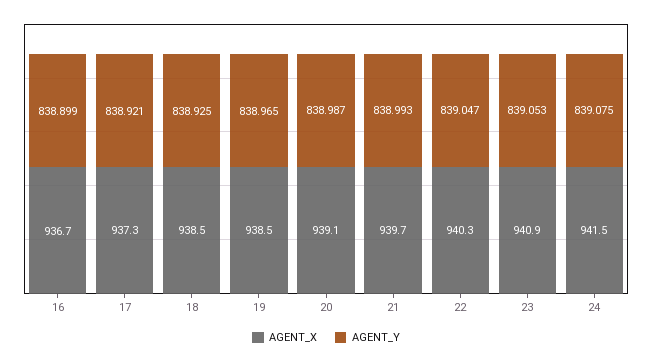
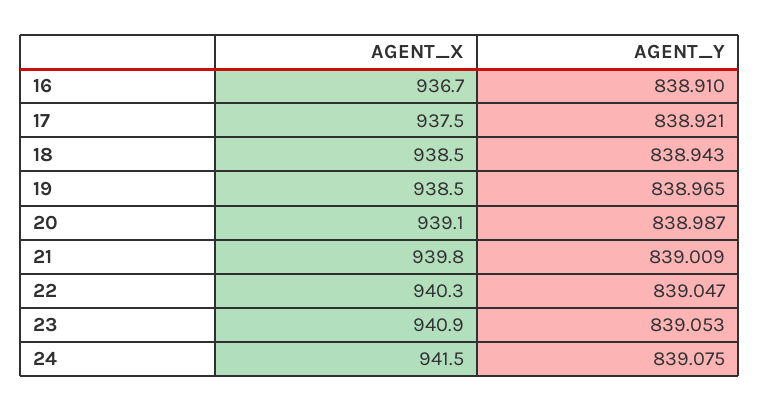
AGENT_Y, 16: 838.899 -> 838.91
AGENT_X, 17: 937.3 -> 937.5
AGENT_Y, 18: 838.925 -> 838.943
AGENT_X, 21: 939.7 -> 939.8
AGENT_Y, 21: 838.993 -> 839.009

